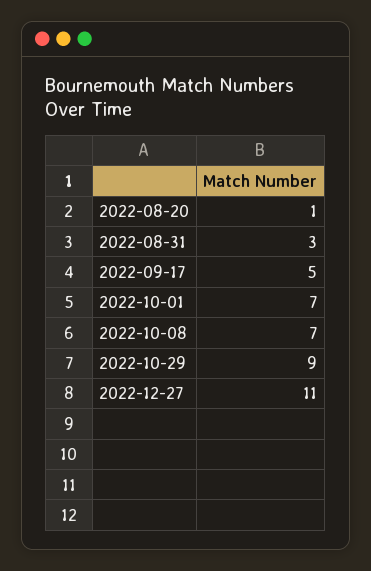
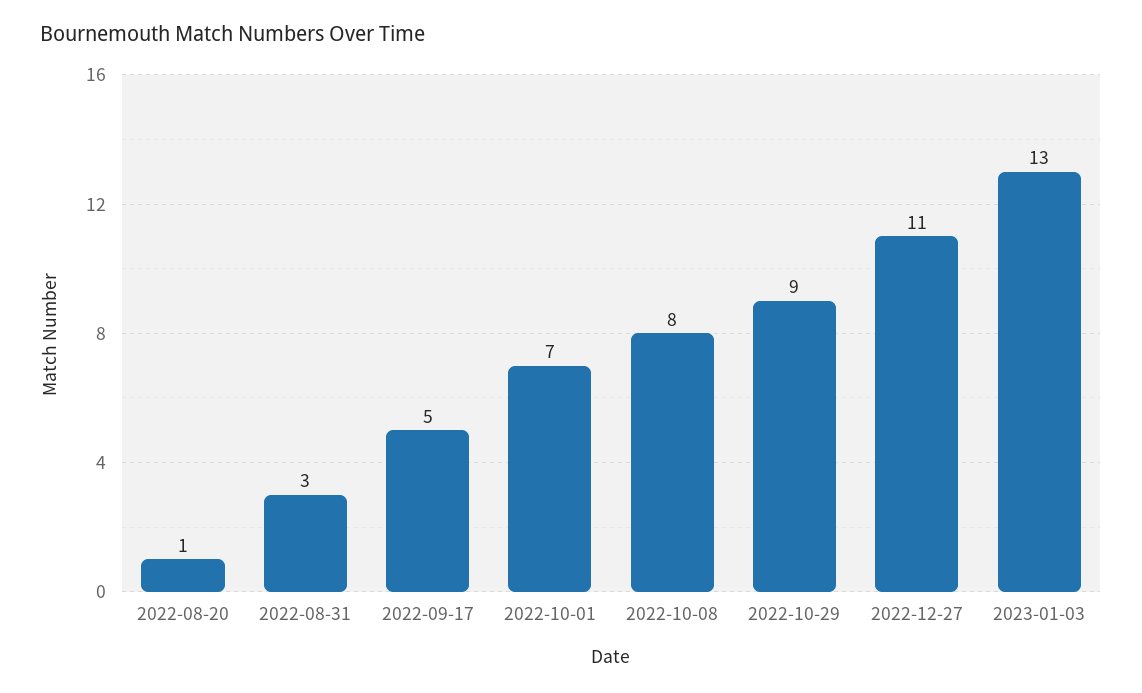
2022-10-08: 7 -> 8
2023-01-03: none -> 13

